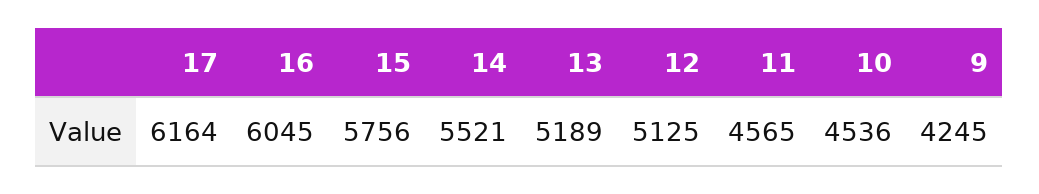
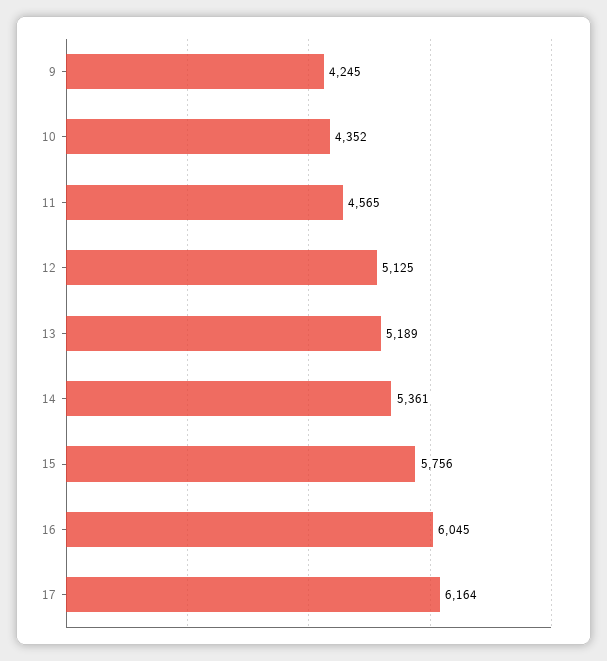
14: 5521 -> 5361
10: 4536 -> 4352

